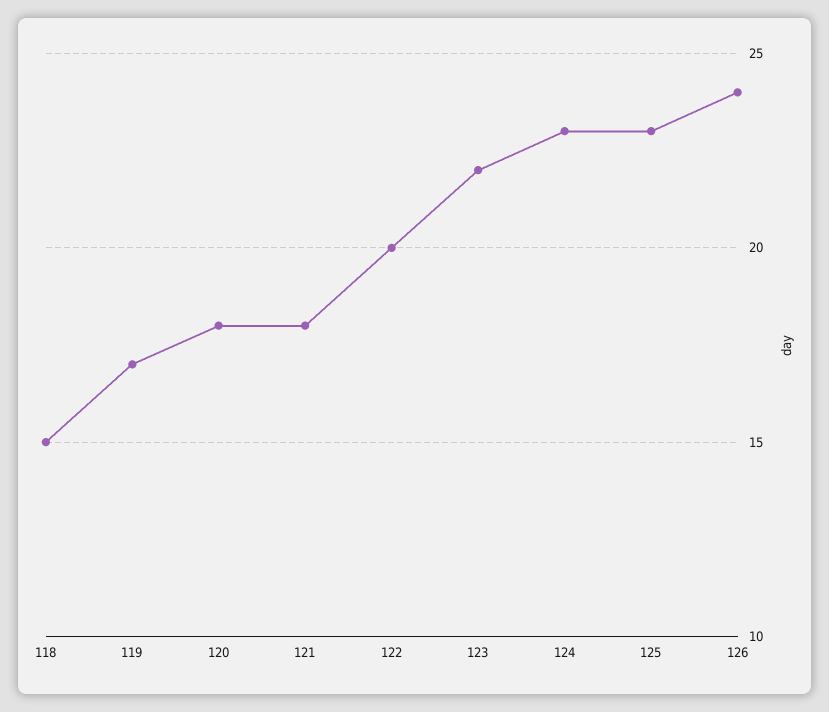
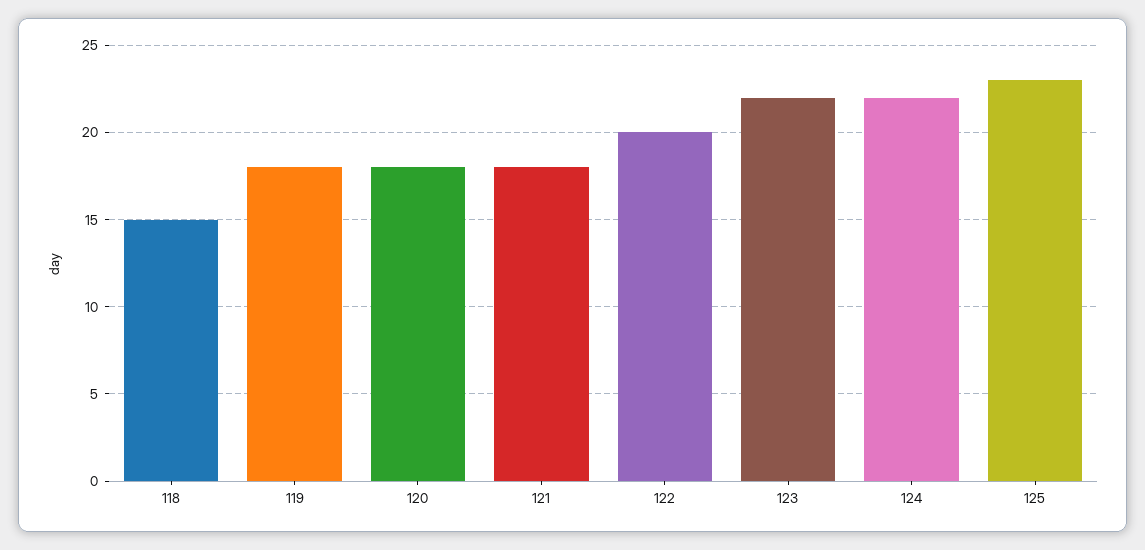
119: 17 -> 18
124: 23 -> 22
126: 24 -> none

